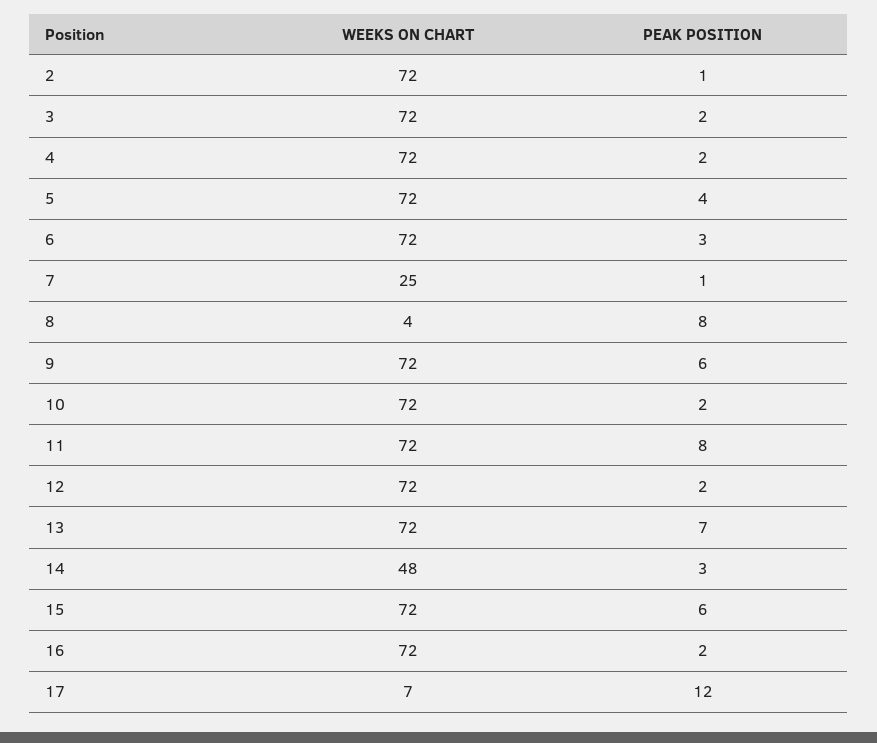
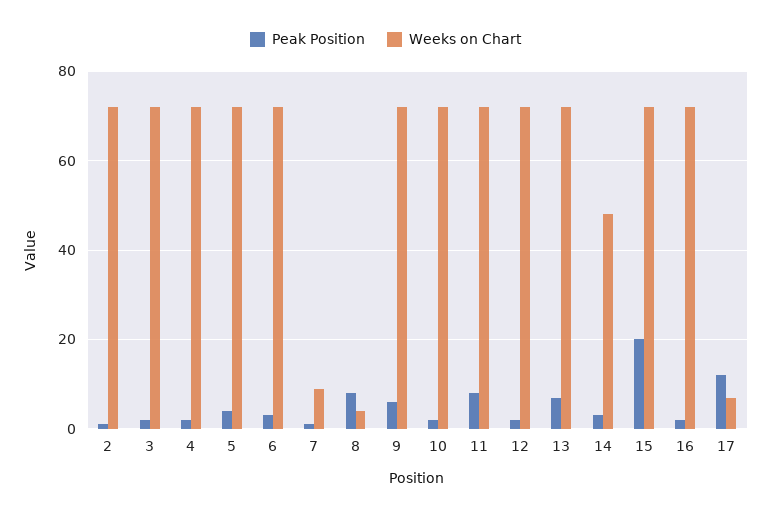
WEEKS ON CHART, 7: 25 -> 10
PEAK POSITION, 15: 6 -> 20

